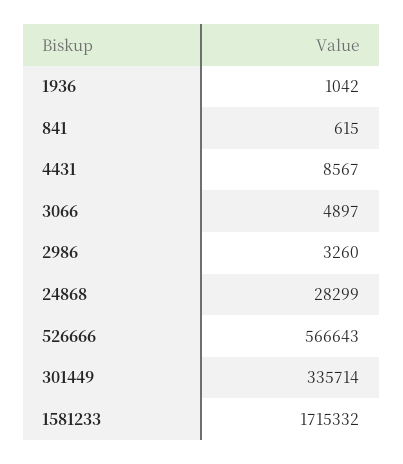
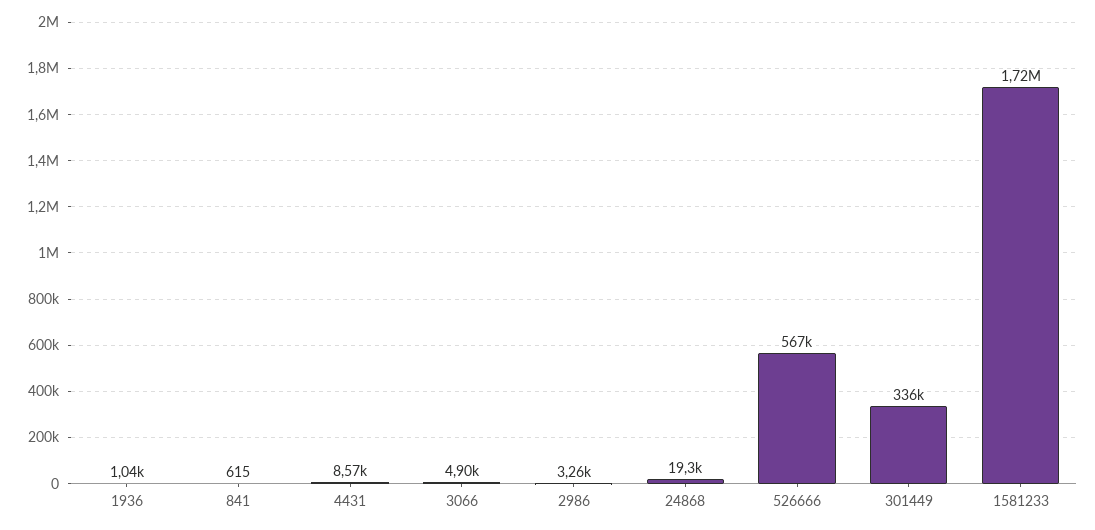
24868: 28299 -> 19300

